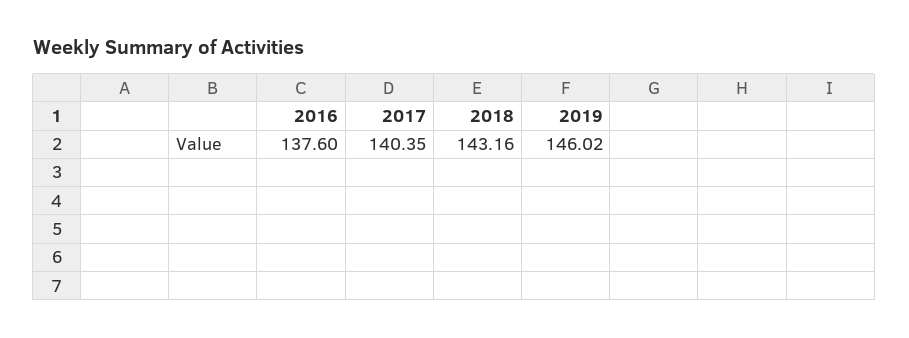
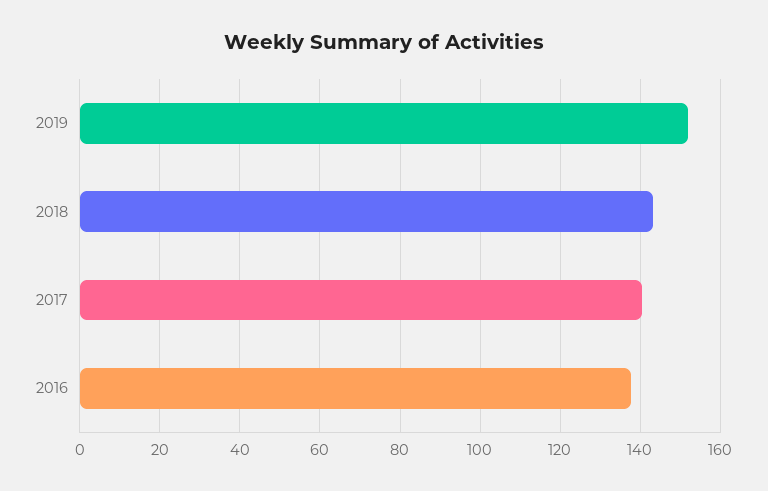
2019: 146.02 -> 152

